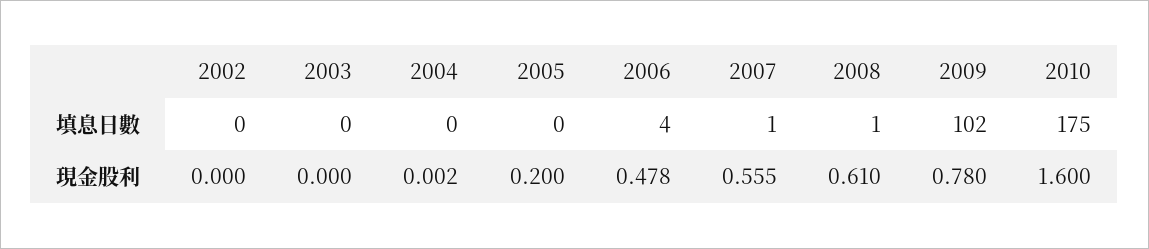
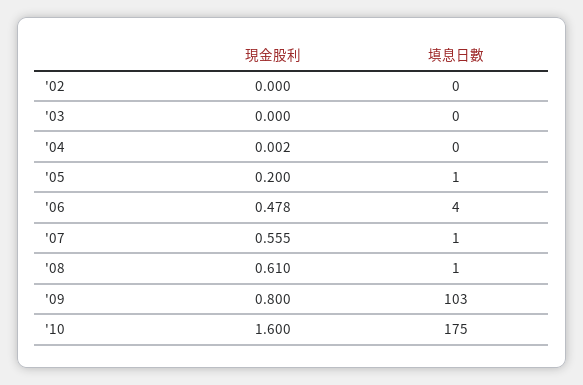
2005, 填息日數: 0 -> 1
2009, 填息日數: 102 -> 103
2009, 現金股利: 0.78 -> 0.8

